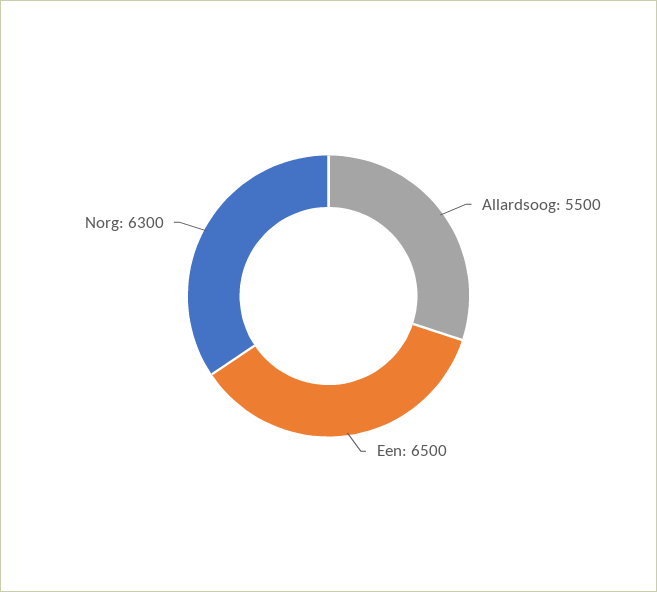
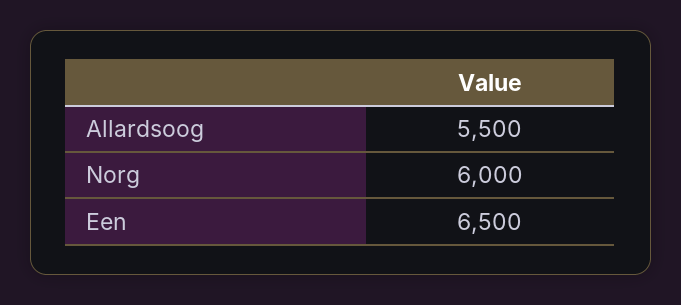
Norg: 6300 -> 6000

